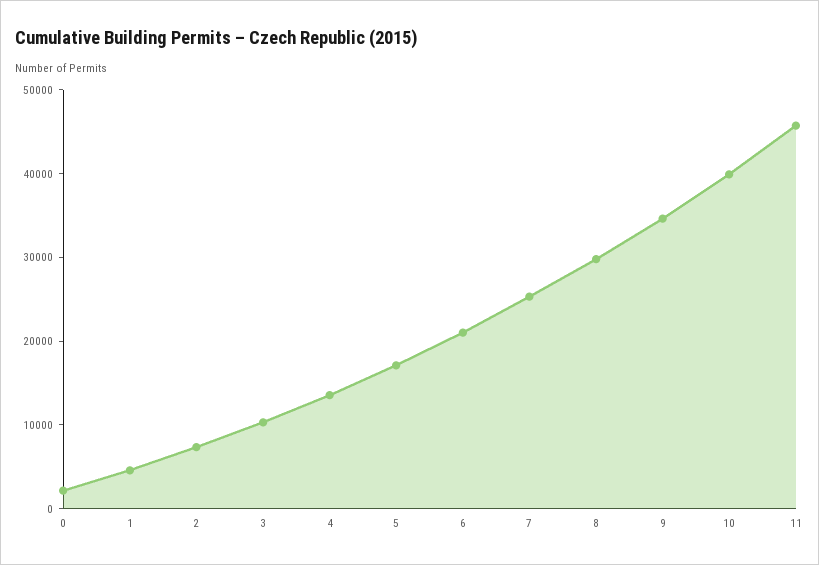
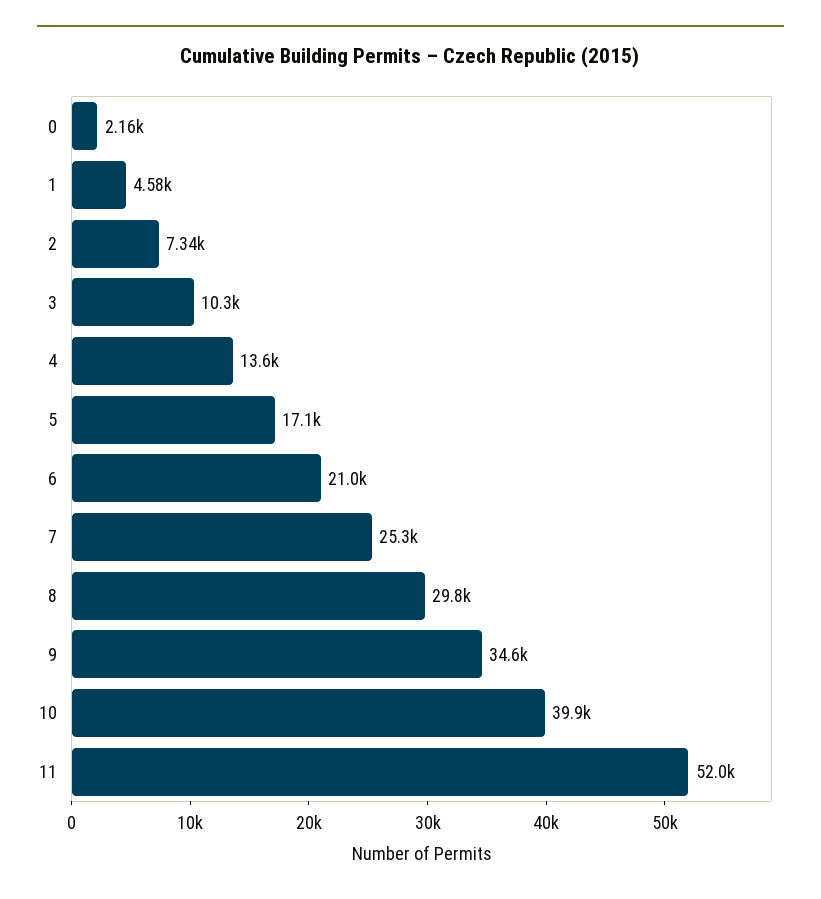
11: 46000 -> 52000

